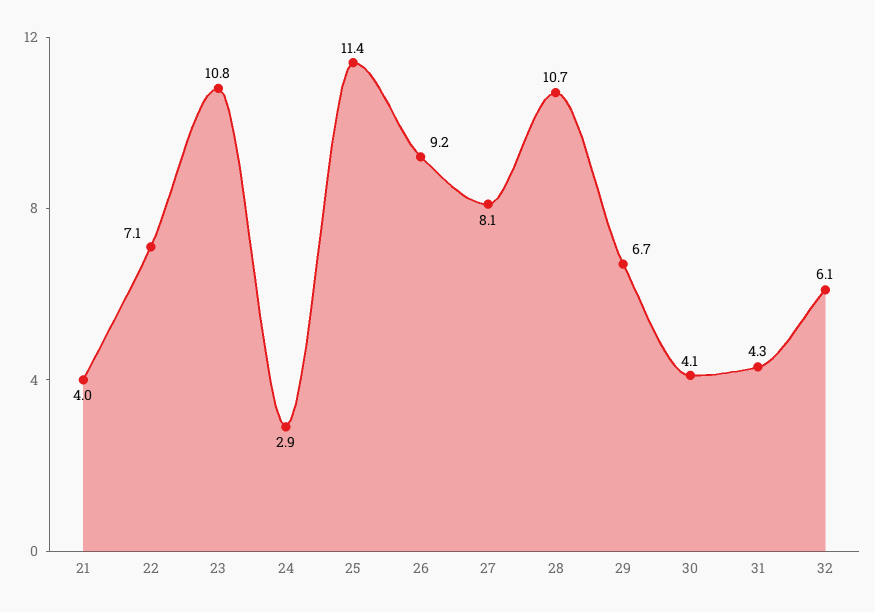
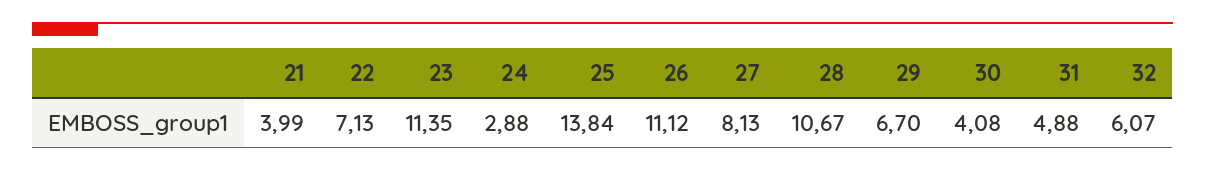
23: 10.8 -> 11.35
25: 11.4 -> 13.84
26: 9.2 -> 11.12
31: 4.3 -> 4.88

